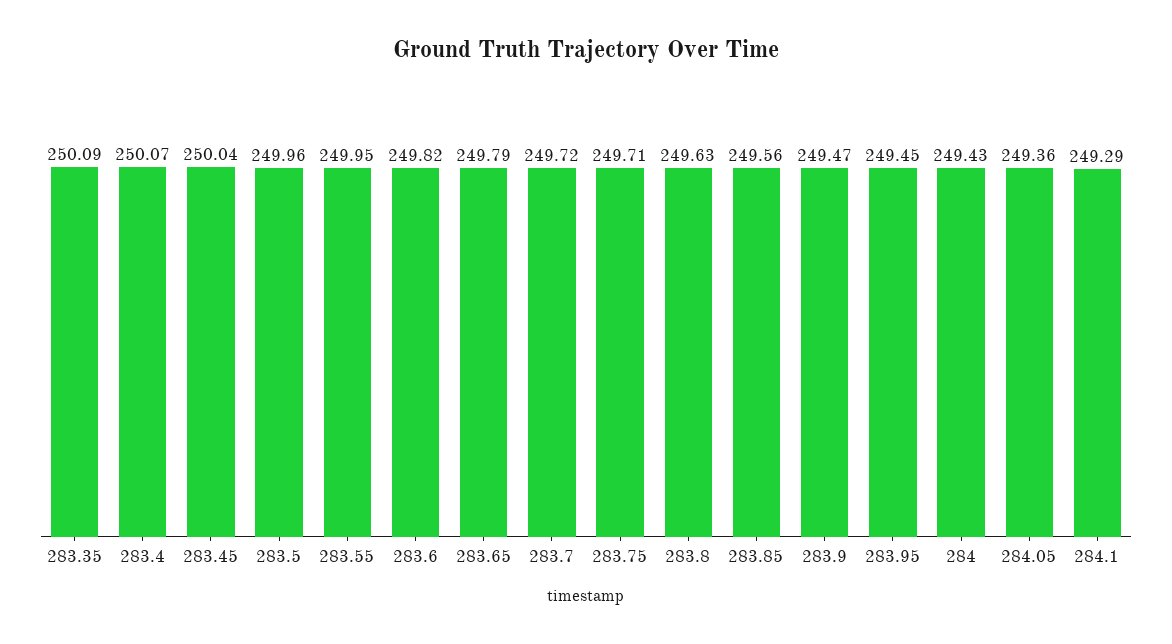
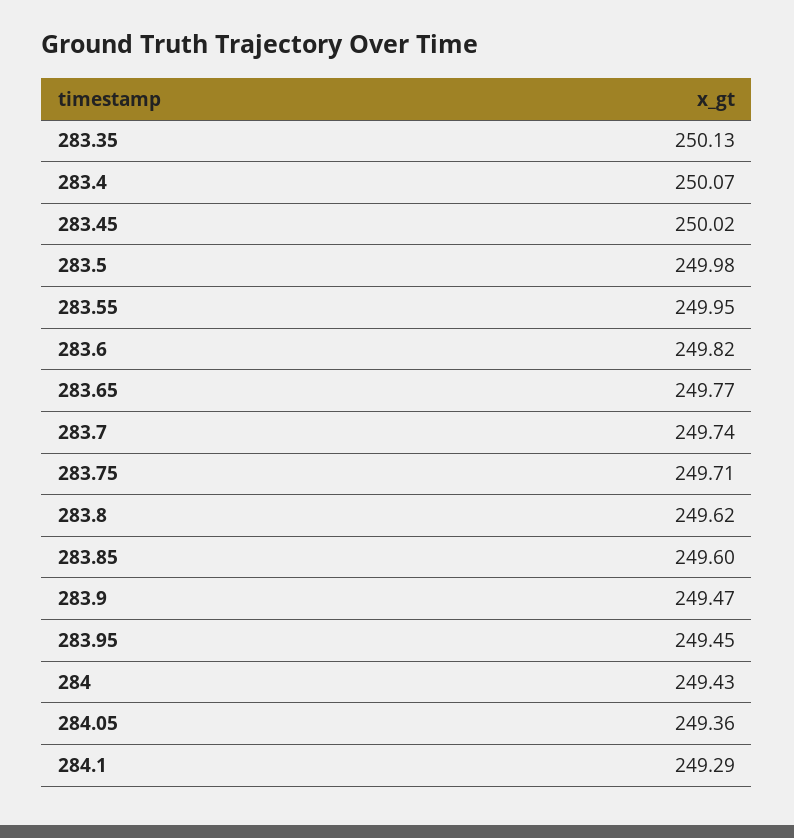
283.35: 250.09 -> 250.13
283.45: 250.04 -> 250.02
283.5: 249.96 -> 249.98
283.65: 249.79 -> 249.77
283.7: 249.72 -> 249.74
283.8: 249.63 -> 249.62
283.85: 249.56 -> 249.6

